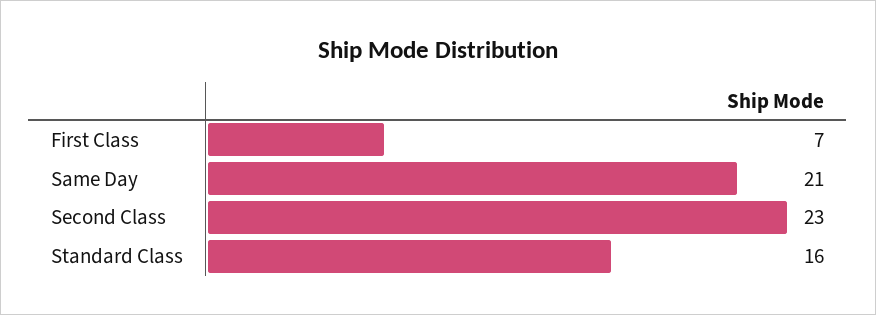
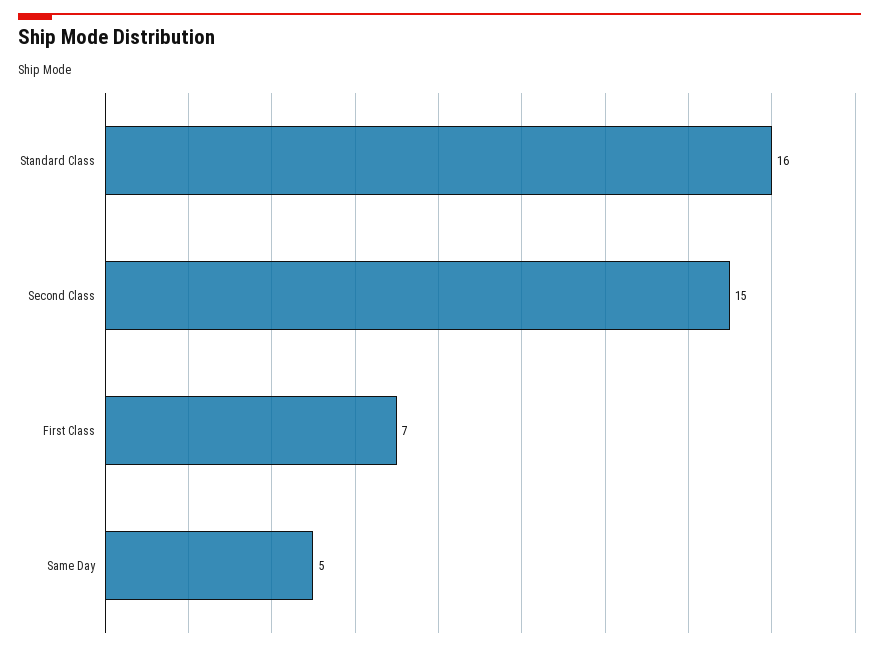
Same Day: 21 -> 5
Second Class: 23 -> 15

